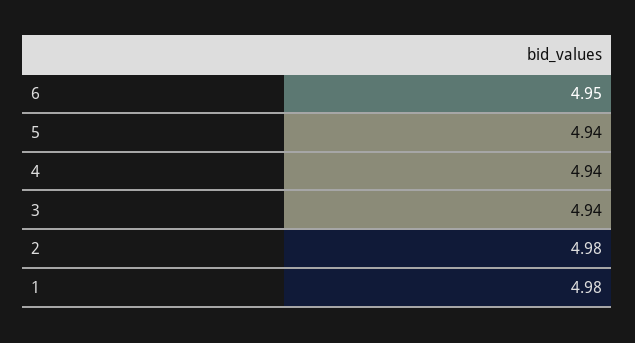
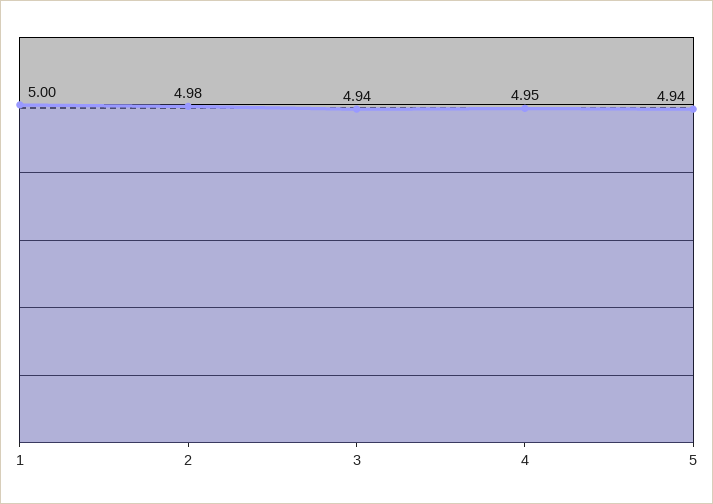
6: 4.95 -> none
4: 4.94 -> 4.95
1: 4.98 -> 5

